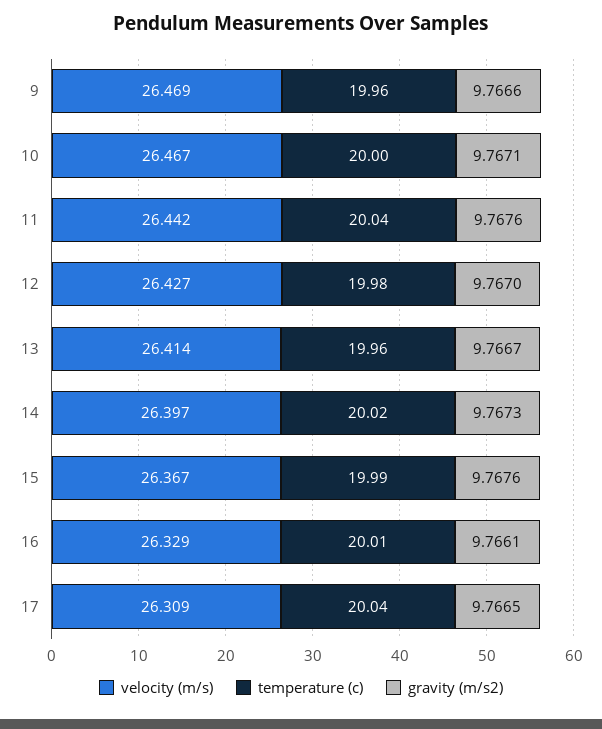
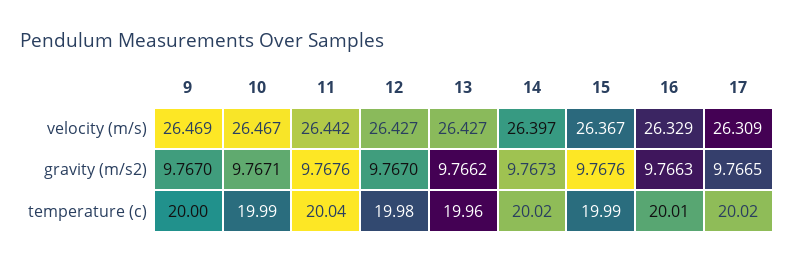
temperature (c), 9: 19.96 -> 20
gravity (m/s2), 9: 9.7666 -> 9.767
temperature (c), 10: 20 -> 19.99
velocity (m/s), 13: 26.414 -> 26.427
gravity (m/s2), 13: 9.7667 -> 9.7662
gravity (m/s2), 16: 9.7661 -> 9.7663
temperature (c), 17: 20.04 -> 20.02

